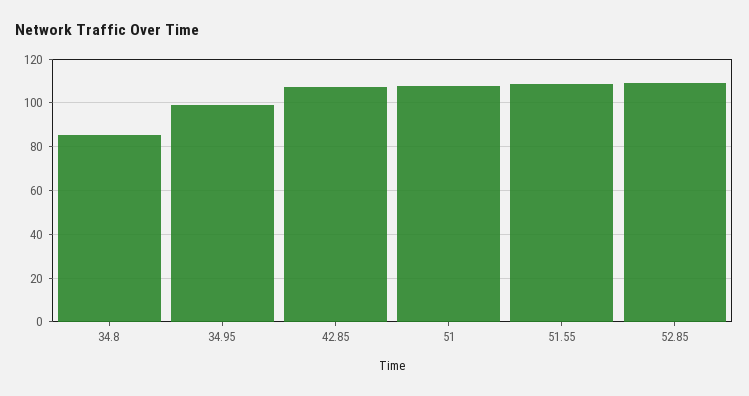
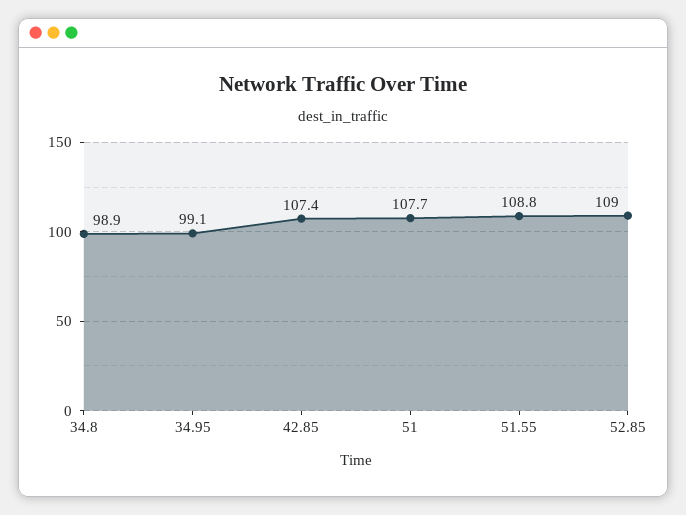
34.8: 85 -> 98.9

